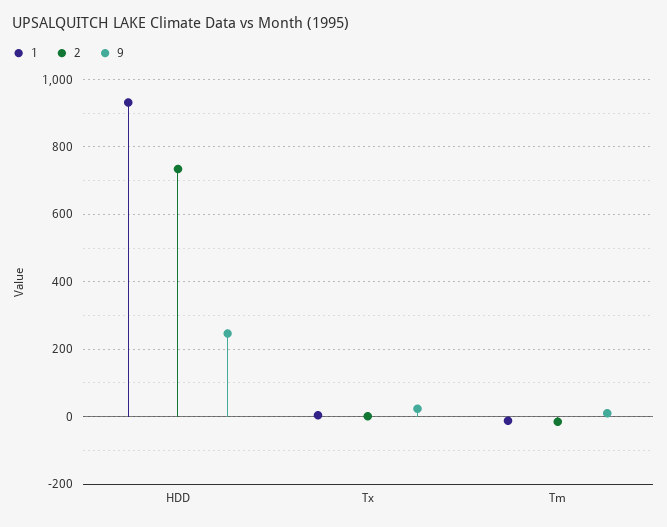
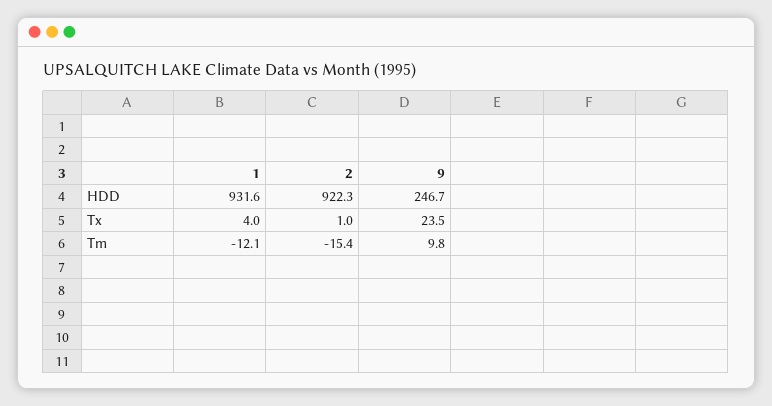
2, HDD: 740 -> 922.3

